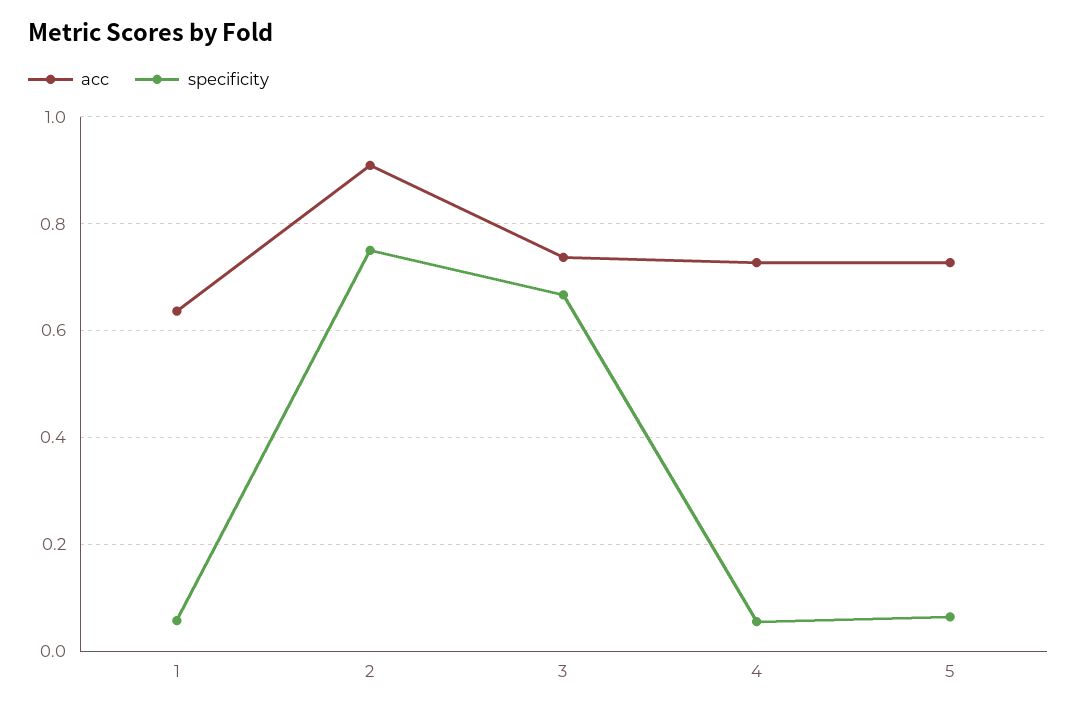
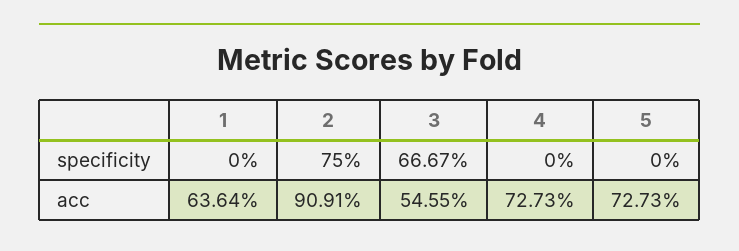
specificity, 1: 0.06 -> 0
acc, 3: 0.74 -> 0.5455
specificity, 4: 0.06 -> 0
specificity, 5: 0.06 -> 0

